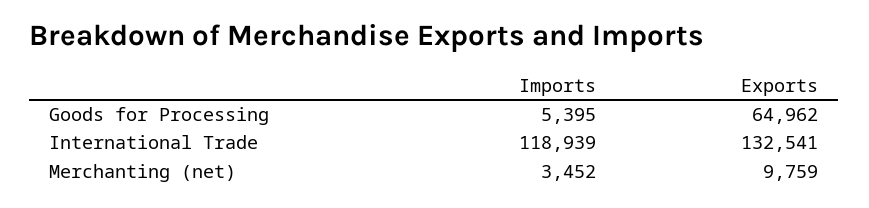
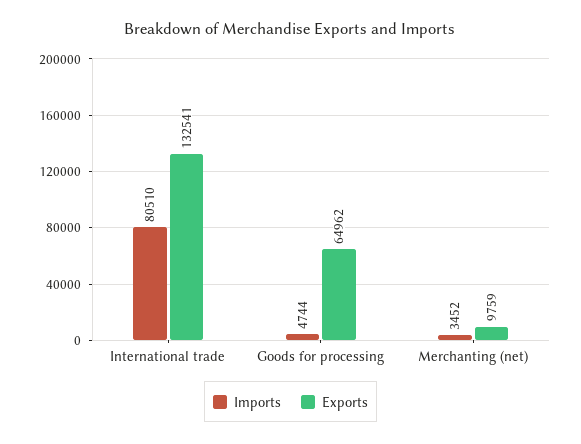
Imports, Goods for Processing: 5395 -> 4744
Imports, International Trade: 118939 -> 80510

